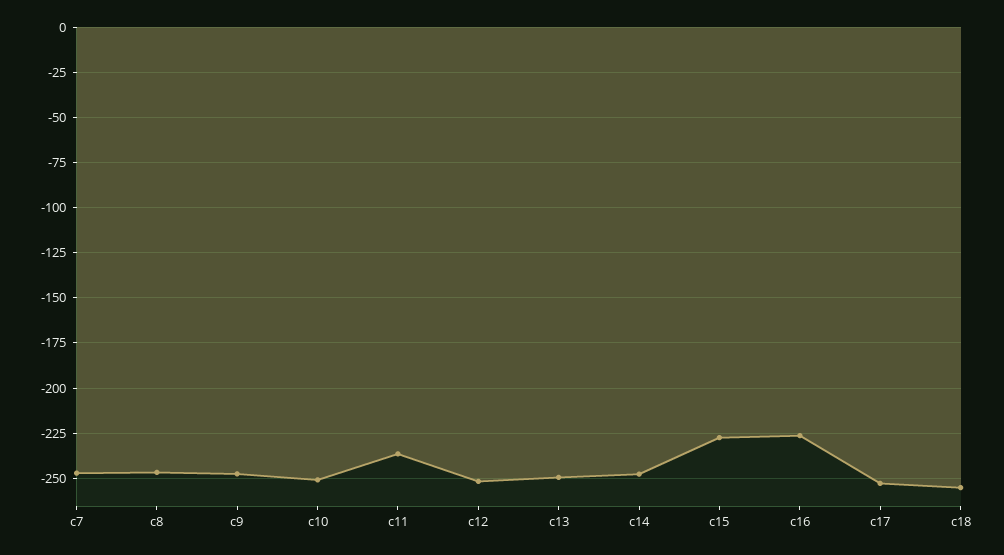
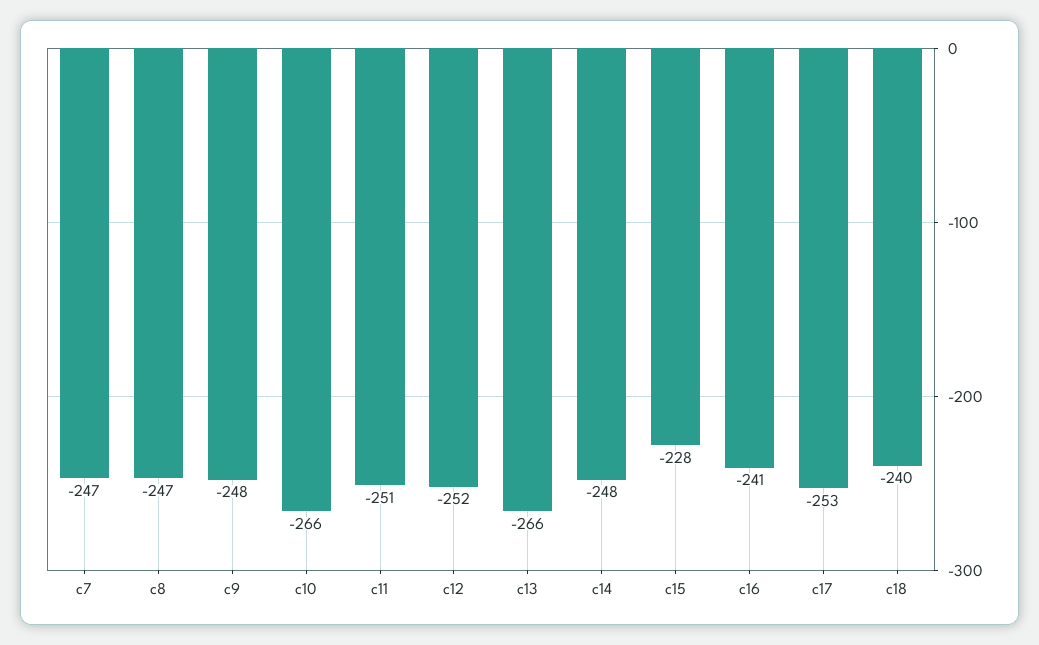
c10: -250 -> -266
c11: -235 -> -251
c13: -250 -> -266
c16: -225 -> -241
c18: -255 -> -240

